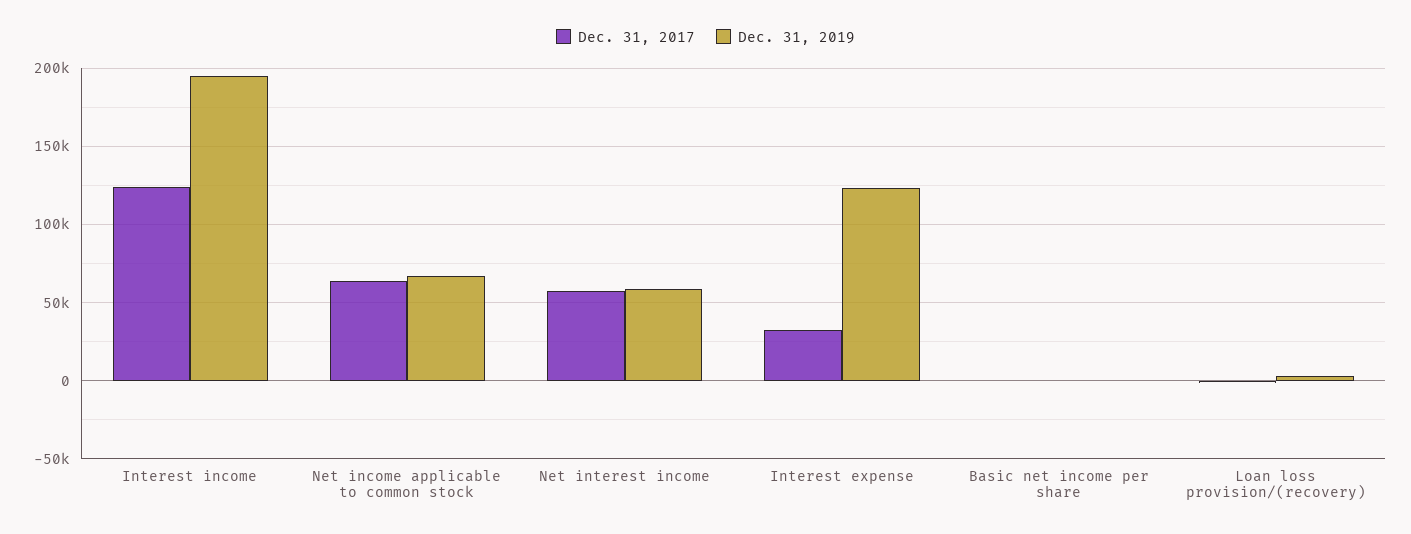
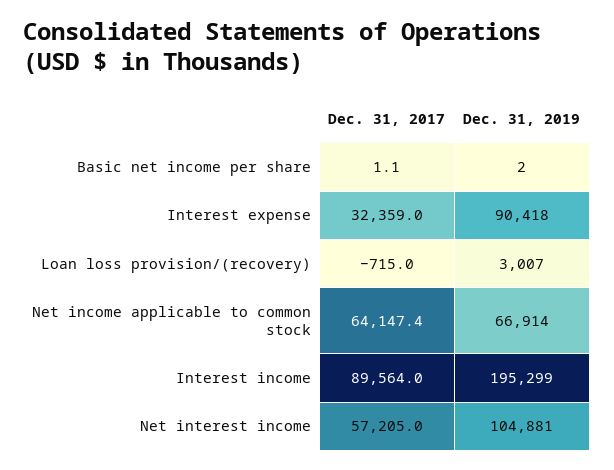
Dec. 31, 2017, Interest income: 125000 -> 89564
Dec. 31, 2019, Net interest income: 60000 -> 104881
Dec. 31, 2019, Interest expense: 125000 -> 90418

